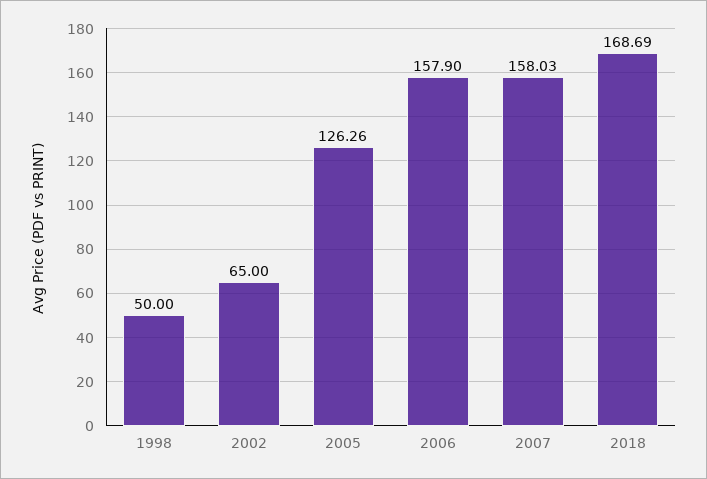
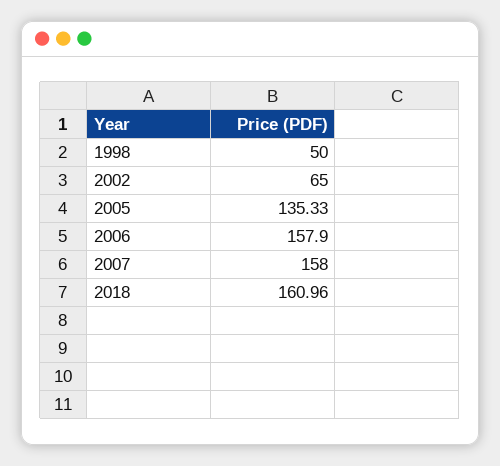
2005: 126.26 -> 135.33
2007: 158.03 -> 158
2018: 168.69 -> 160.96

